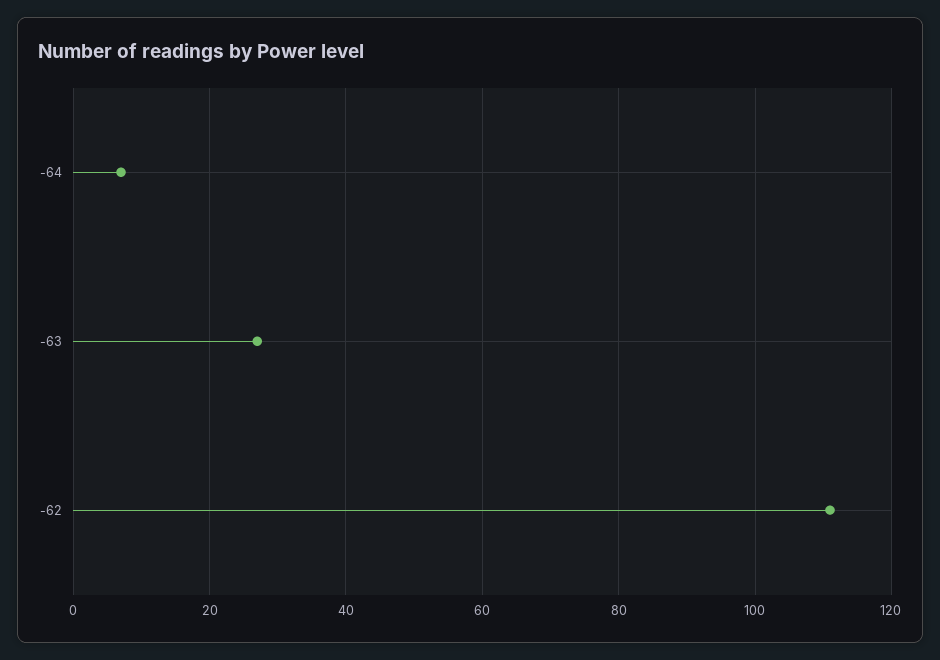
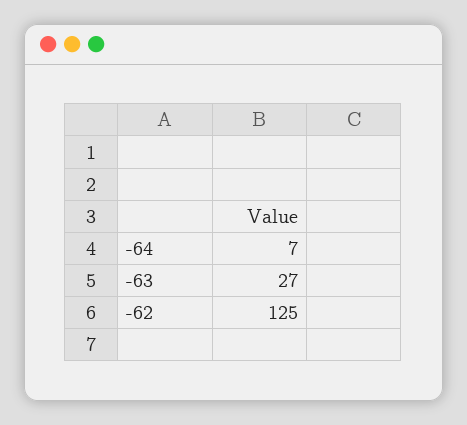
-62: 110 -> 125

